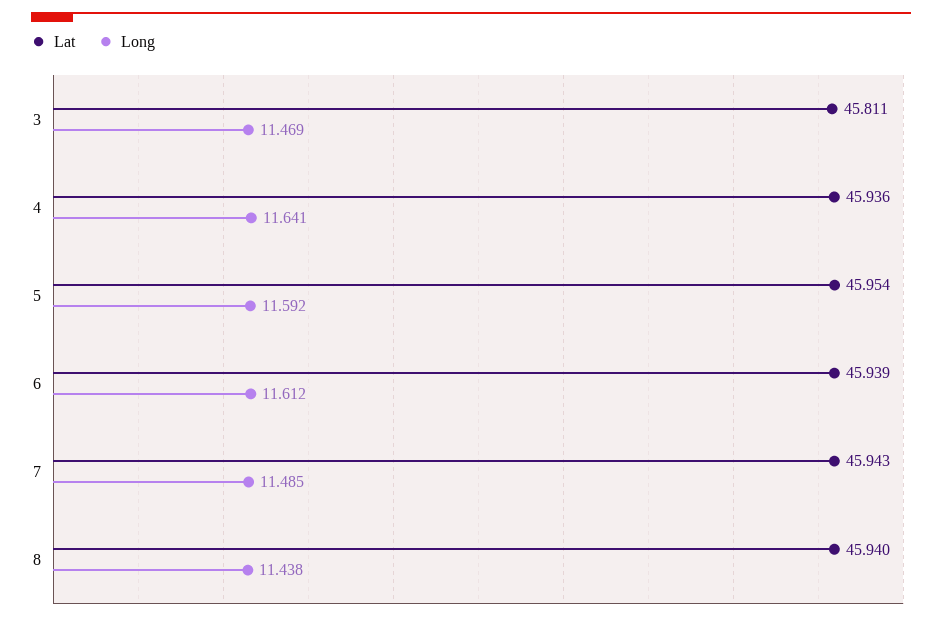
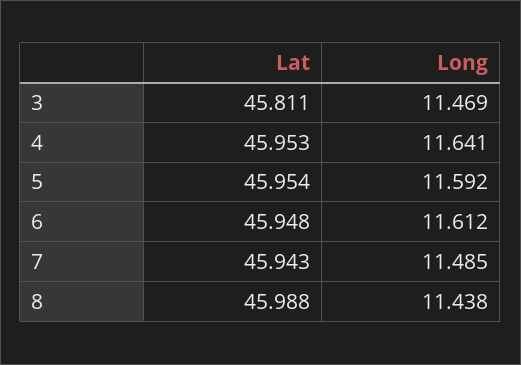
Lat, 4: 45.936 -> 45.953
Lat, 6: 45.939 -> 45.948
Lat, 8: 45.94 -> 45.988

